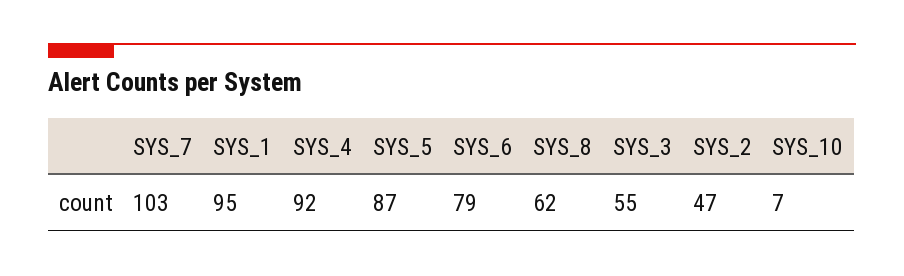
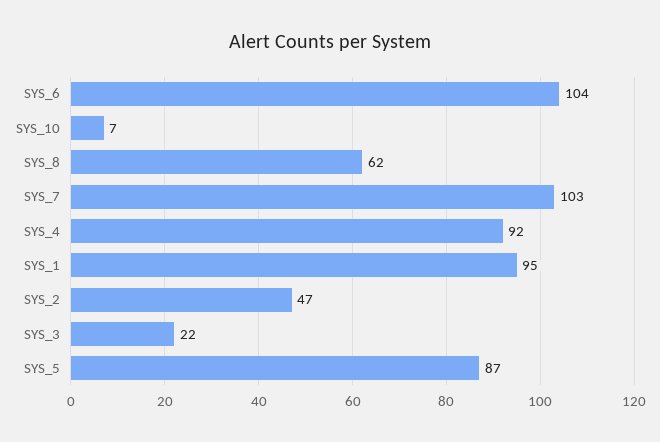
SYS_6: 79 -> 104
SYS_3: 55 -> 22

